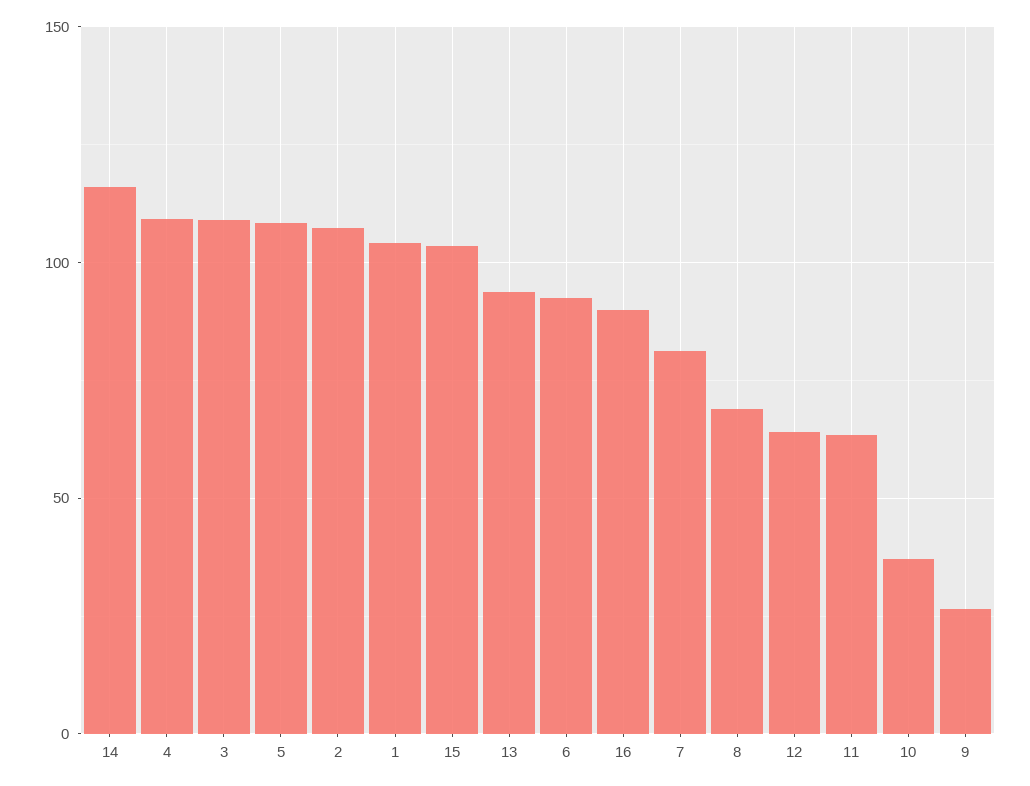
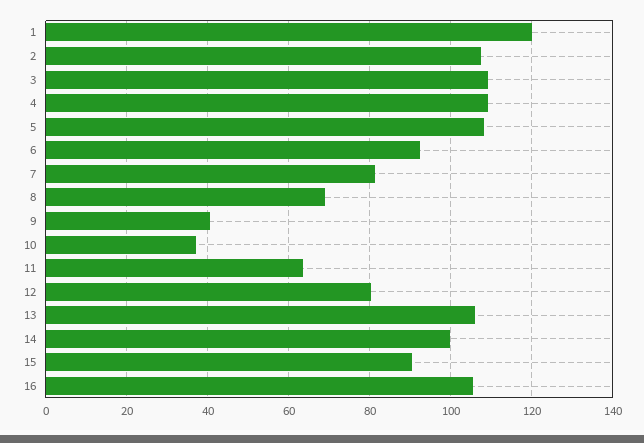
14: 115 -> 100
1: 105 -> 120
15: 105 -> 90
13: 95 -> 106
16: 90 -> 106
12: 65 -> 80
9: 25 -> 40

